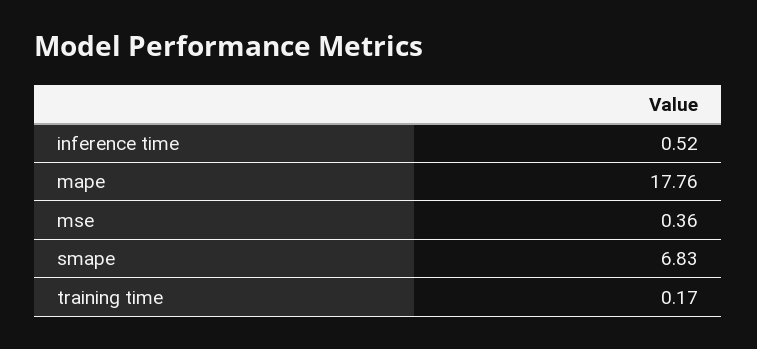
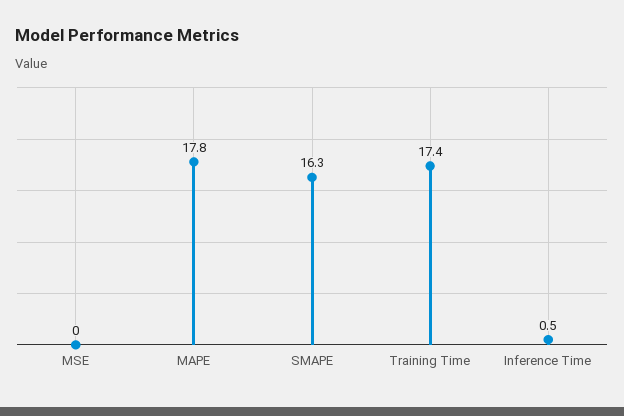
mse: 0.36 -> 0
smape: 6.83 -> 16.3
training time: 0.17 -> 17.4

